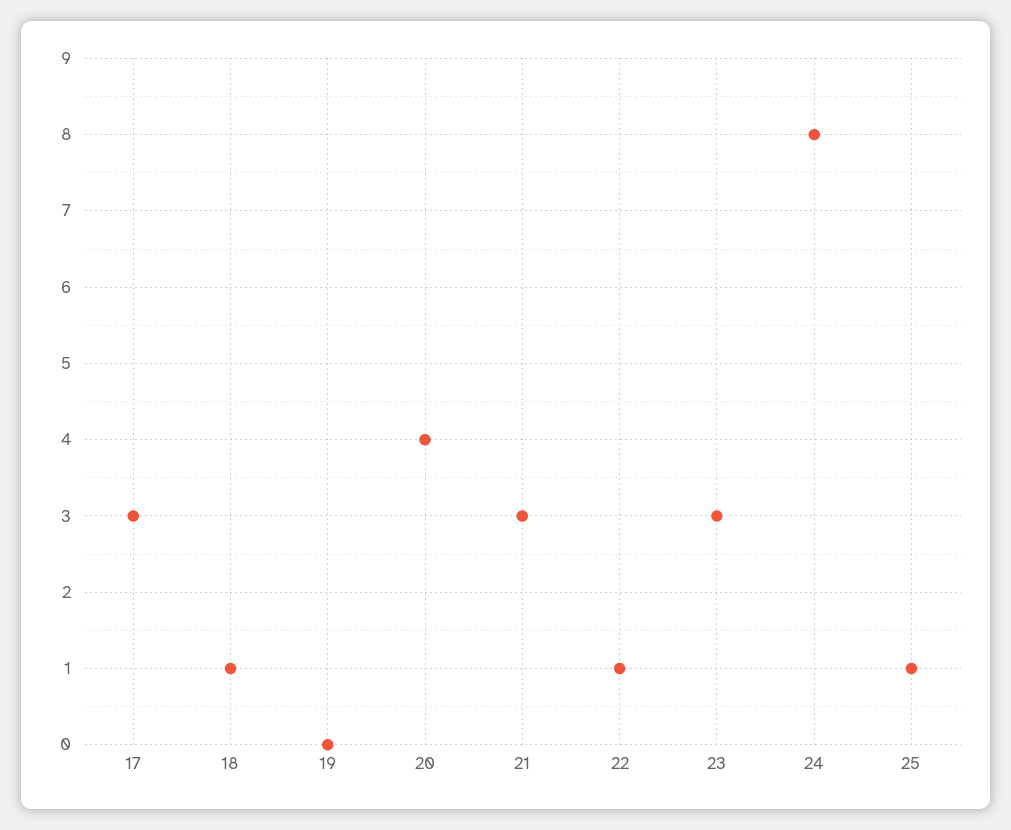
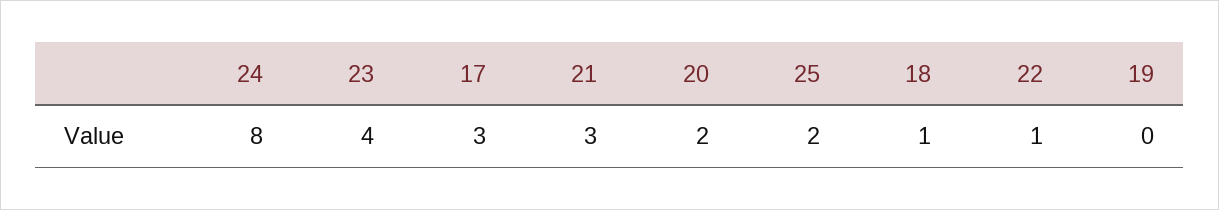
20: 4 -> 2
23: 3 -> 4
25: 1 -> 2

